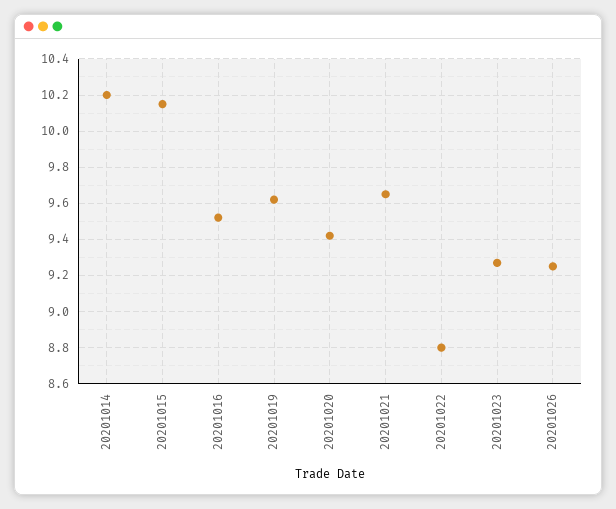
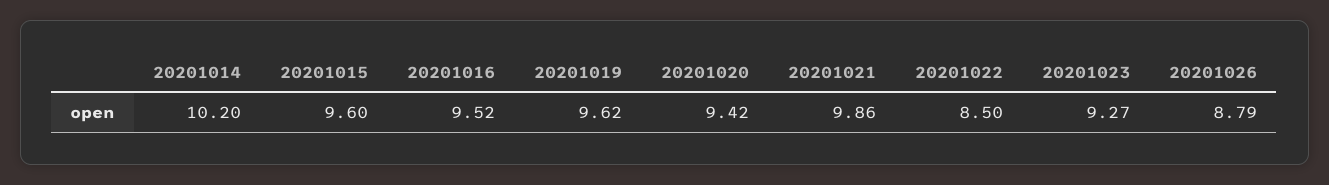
20201015: 10.15 -> 9.6
20201021: 9.65 -> 9.86
20201022: 8.8 -> 8.5
20201026: 9.25 -> 8.79

